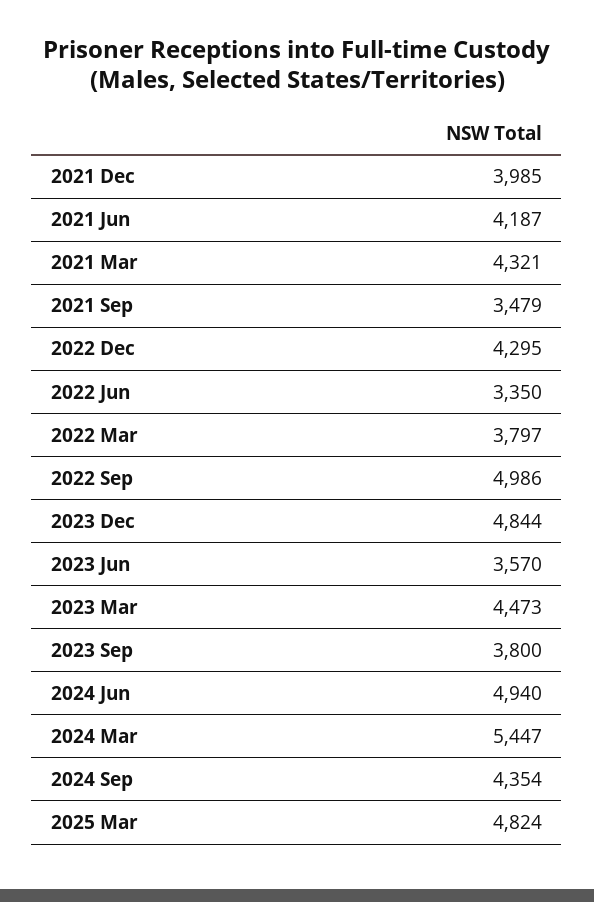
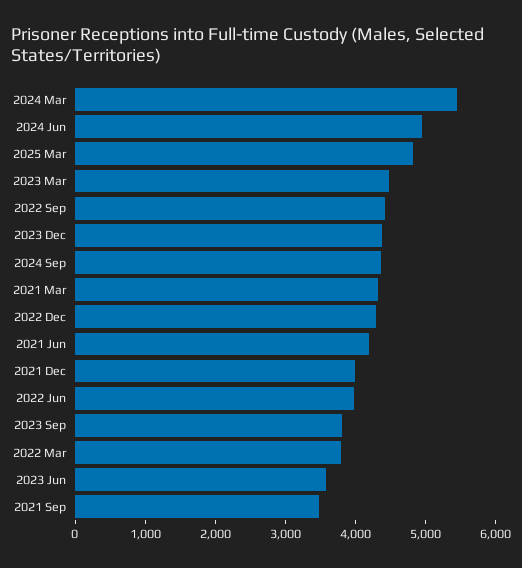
2022 Jun: 3350 -> 4000
2022 Sep: 4986 -> 4400
2023 Dec: 4844 -> 4400

